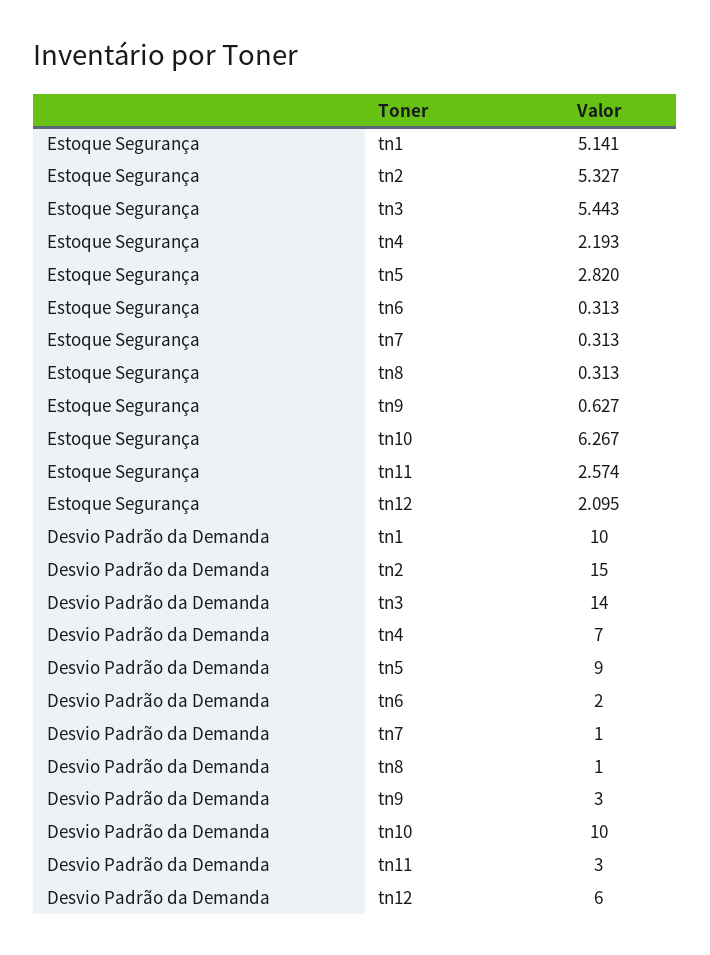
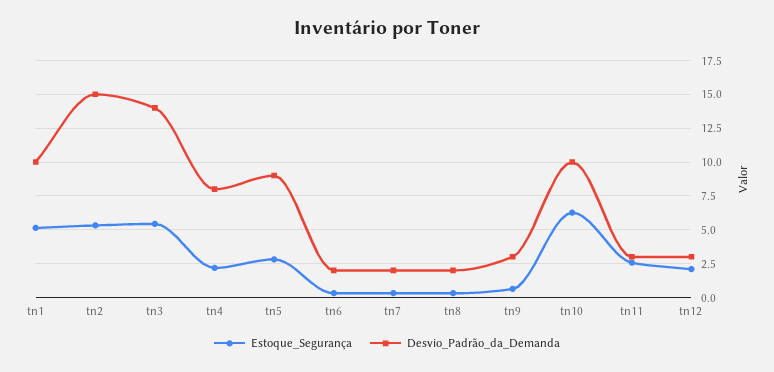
Desvio Padrão da Demanda, tn4: 7 -> 8
Desvio Padrão da Demanda, tn7: 1 -> 2
Desvio Padrão da Demanda, tn8: 1 -> 2
Desvio Padrão da Demanda, tn12: 6 -> 3

